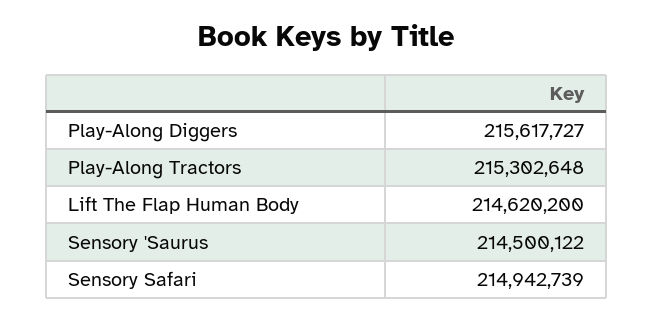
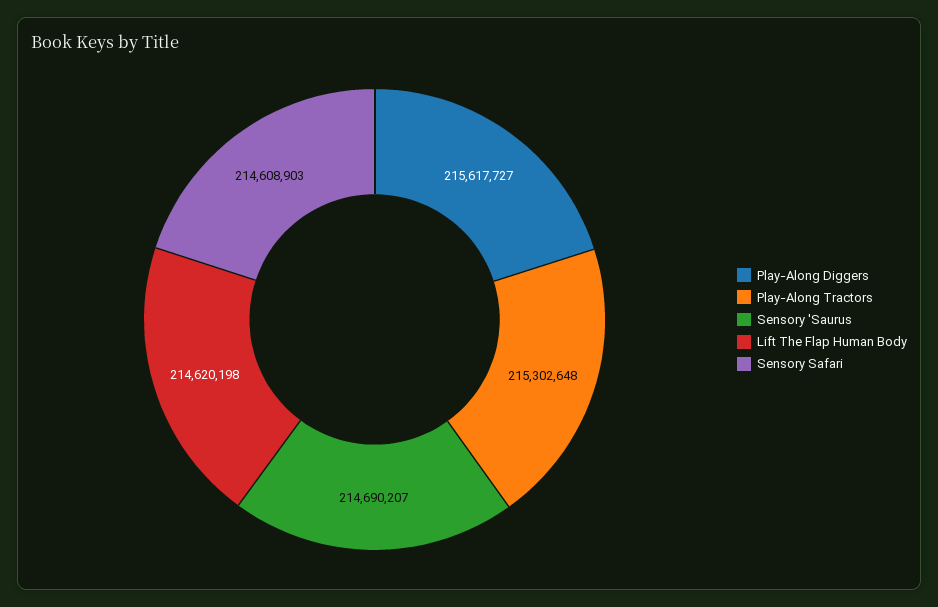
Lift The Flap Human Body: 214620200 -> 214620198
Sensory 'Saurus: 214500122 -> 214690207
Sensory Safari: 214942739 -> 214608903

